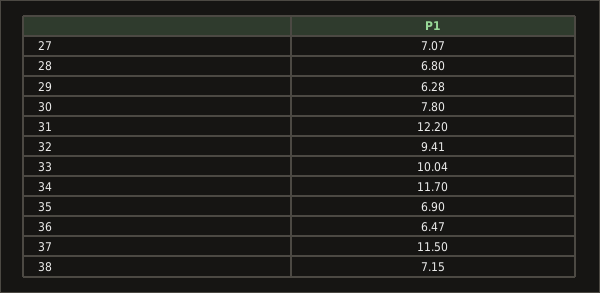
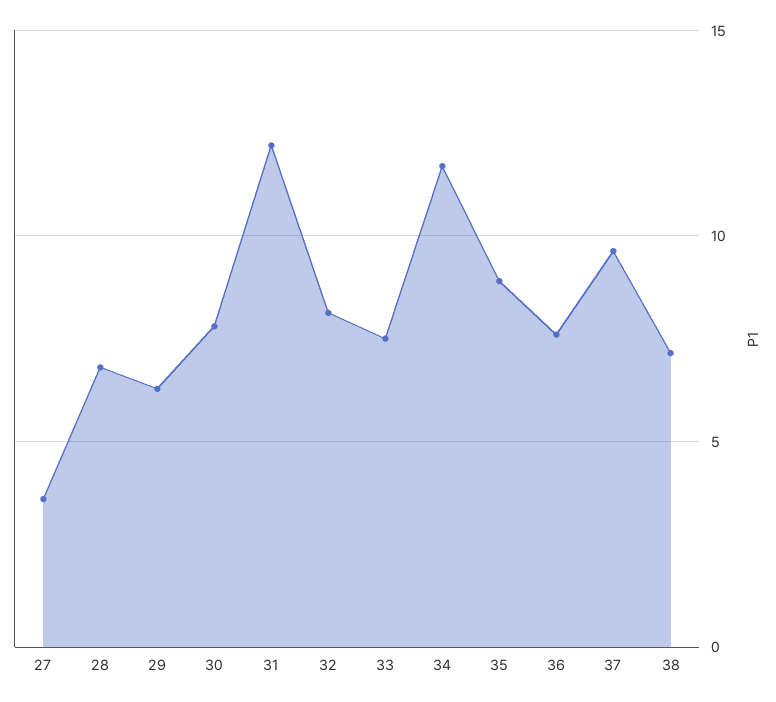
27: 7.07 -> 3.5
32: 9.41 -> 8
33: 10.04 -> 7.5
35: 6.9 -> 9
36: 6.47 -> 7.5
37: 11.5 -> 9.5

